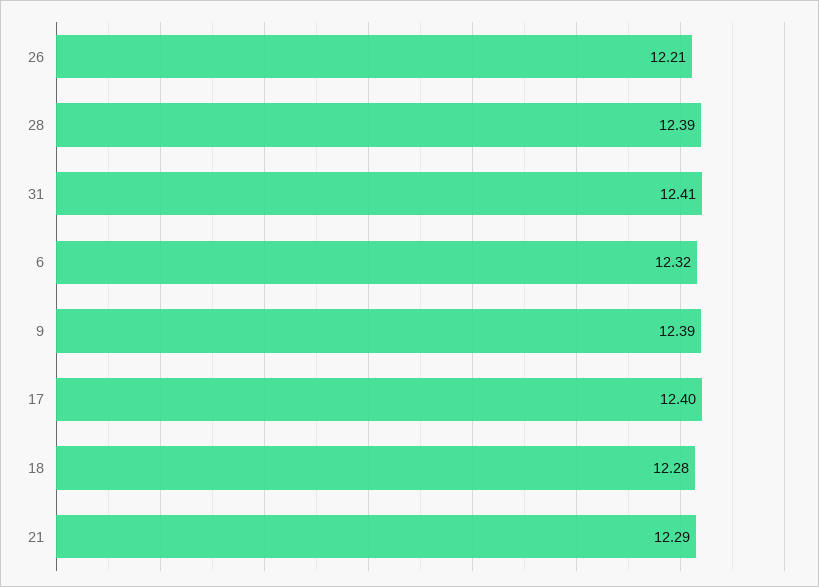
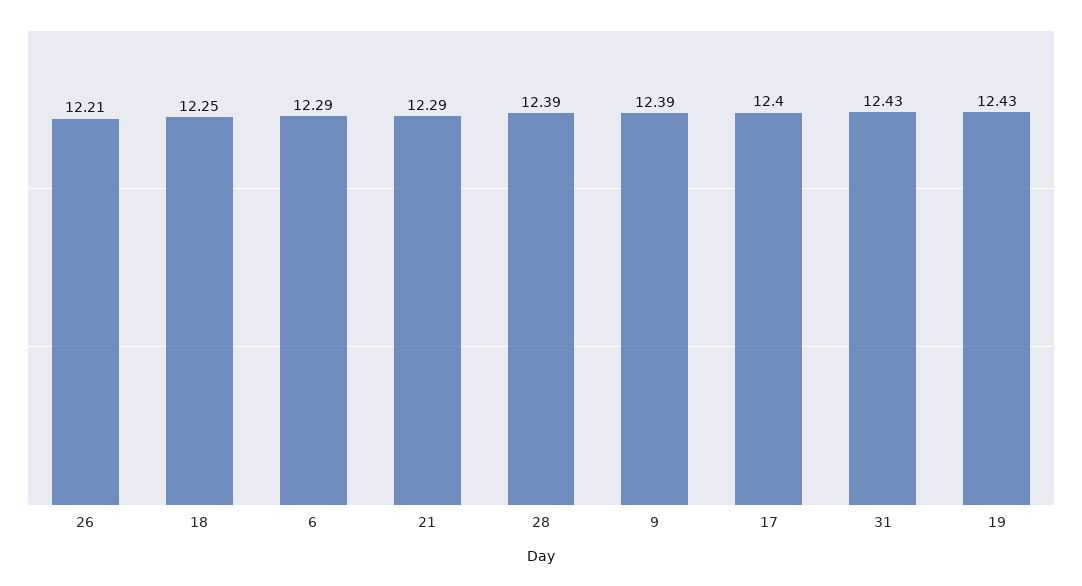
31: 12.41 -> 12.43
6: 12.32 -> 12.29
18: 12.28 -> 12.25
19: none -> 12.43

